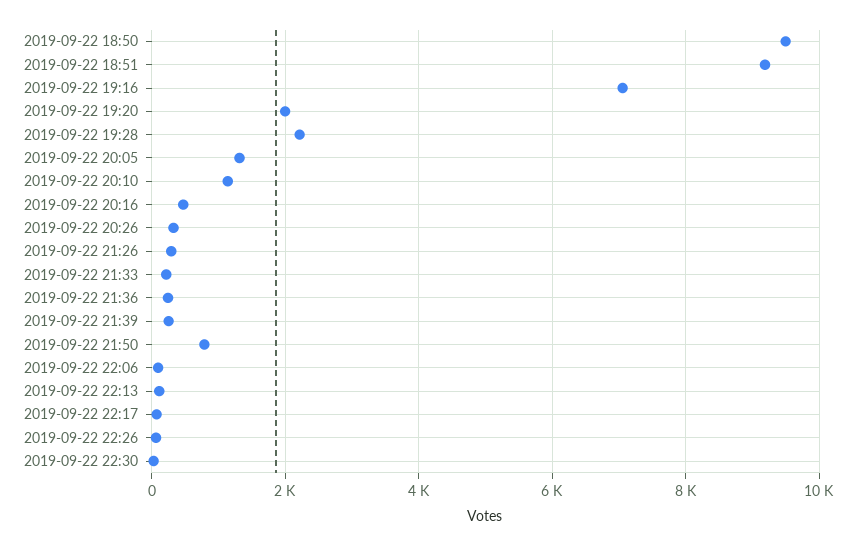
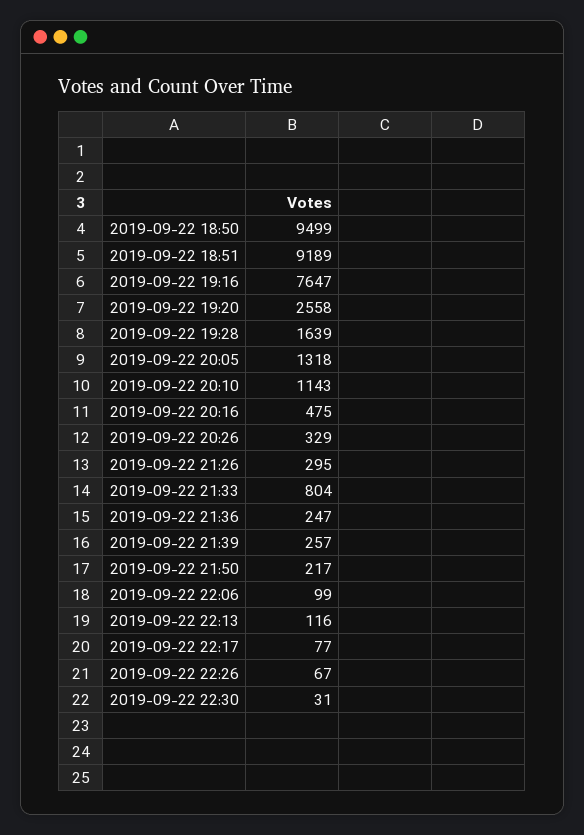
2019-09-22 19:16: 7000 -> 7647
2019-09-22 19:20: 2000 -> 2558
2019-09-22 19:28: 2200 -> 1639
2019-09-22 21:33: 200 -> 804
2019-09-22 21:50: 800 -> 217

